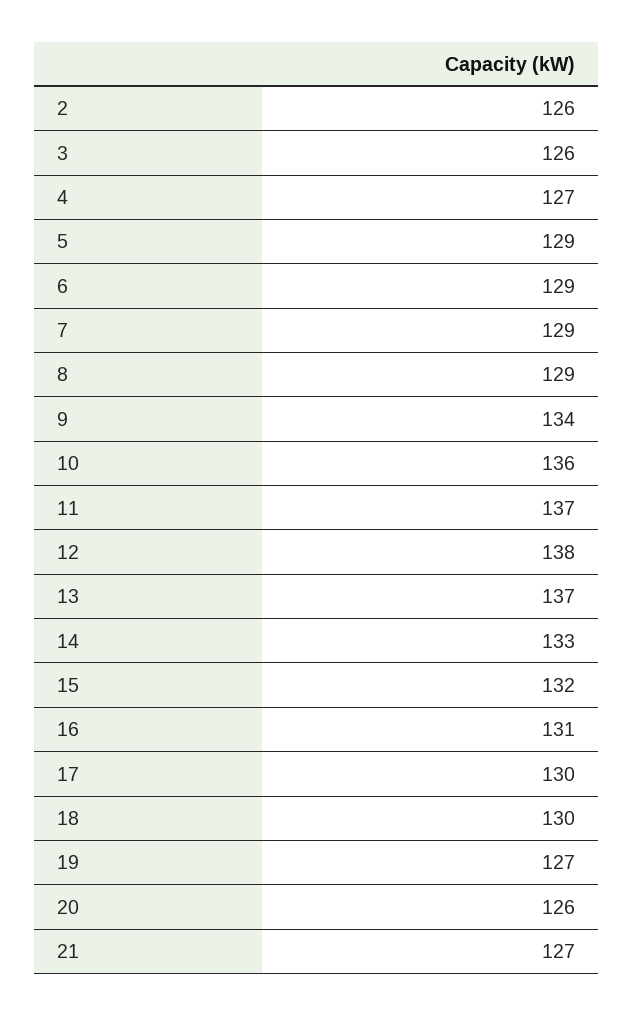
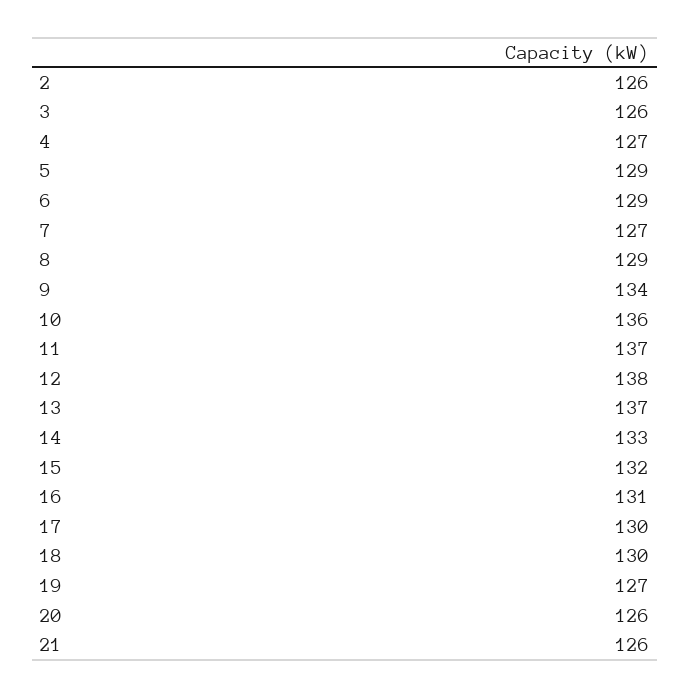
7: 129 -> 127
21: 127 -> 126

